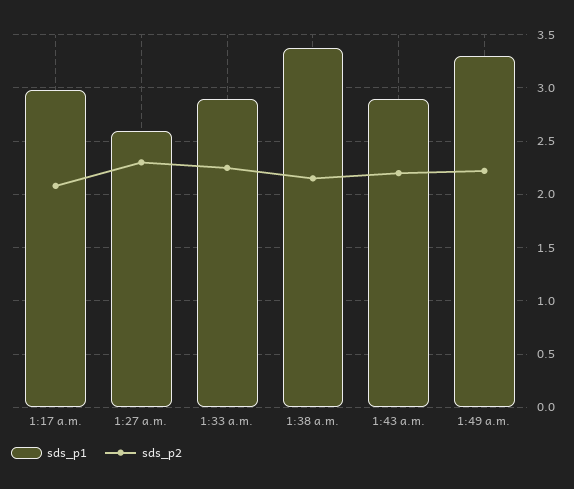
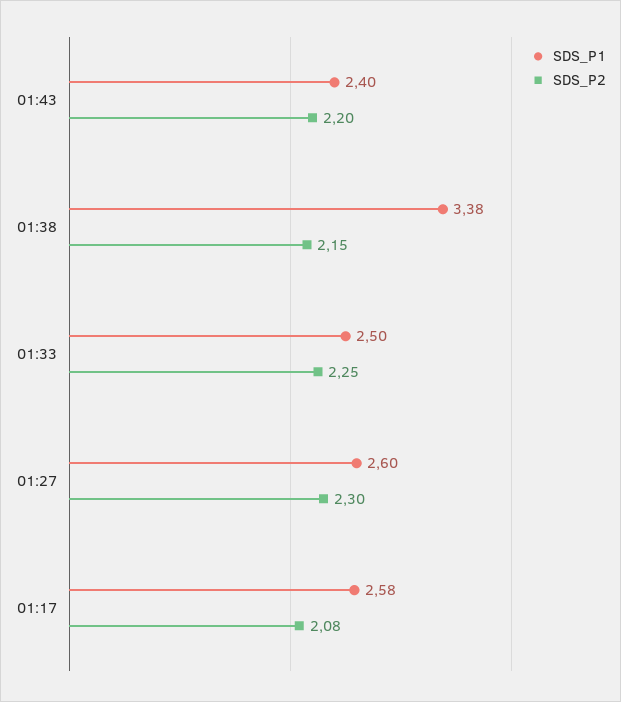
sds_p1, 1:17 a.m.: 3 -> 2.58
sds_p1, 1:33 a.m.: 2.9 -> 2.5
sds_p1, 1:43 a.m.: 2.9 -> 2.4
sds_p1, 1:49 a.m.: 3.3 -> none
sds_p2, 1:49 a.m.: 2.2 -> none

